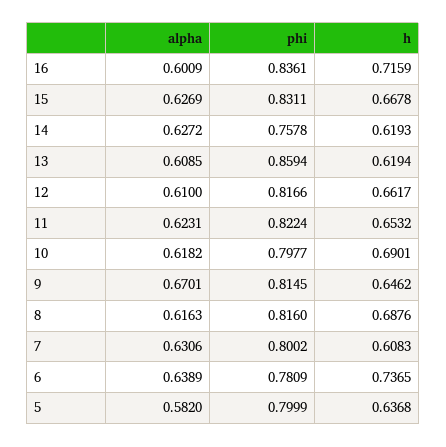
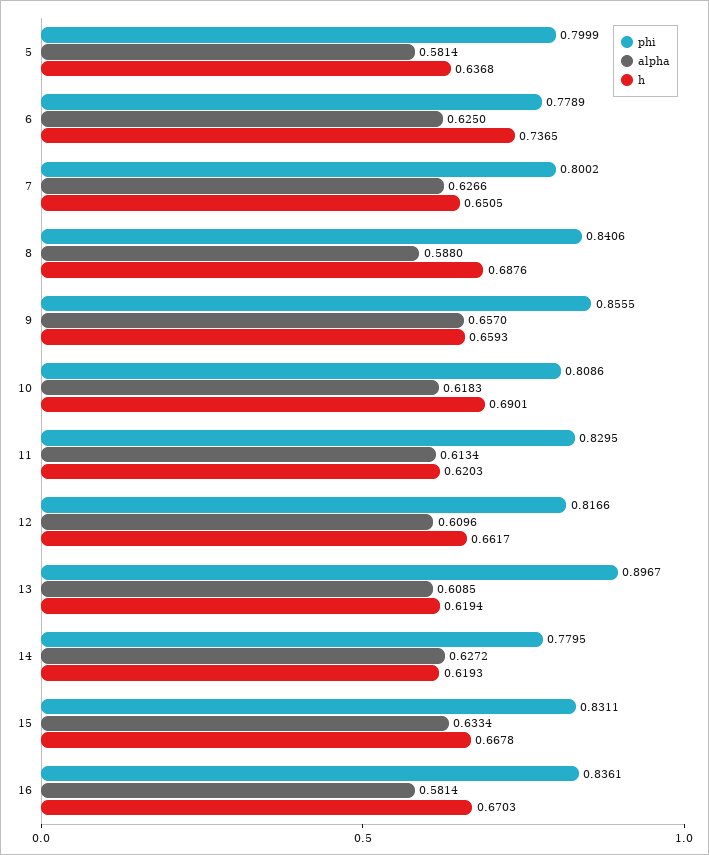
alpha, 16: 0.6009 -> 0.5814
h, 16: 0.7159 -> 0.6703
alpha, 15: 0.6269 -> 0.6334
phi, 14: 0.7578 -> 0.7795
phi, 13: 0.8594 -> 0.8967
alpha, 12: 0.61 -> 0.6096
alpha, 11: 0.6231 -> 0.6134
phi, 11: 0.8224 -> 0.8295
h, 11: 0.6532 -> 0.6203
alpha, 10: 0.6182 -> 0.6183
phi, 10: 0.7977 -> 0.8086
alpha, 9: 0.6701 -> 0.657
phi, 9: 0.8145 -> 0.8555
h, 9: 0.6462 -> 0.6593
alpha, 8: 0.6163 -> 0.588
phi, 8: 0.816 -> 0.8406
alpha, 7: 0.6306 -> 0.6266
h, 7: 0.6083 -> 0.6505
alpha, 6: 0.6389 -> 0.625
phi, 6: 0.7809 -> 0.7789
alpha, 5: 0.582 -> 0.5814

